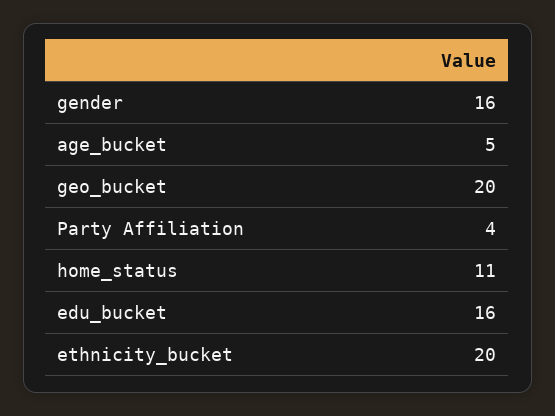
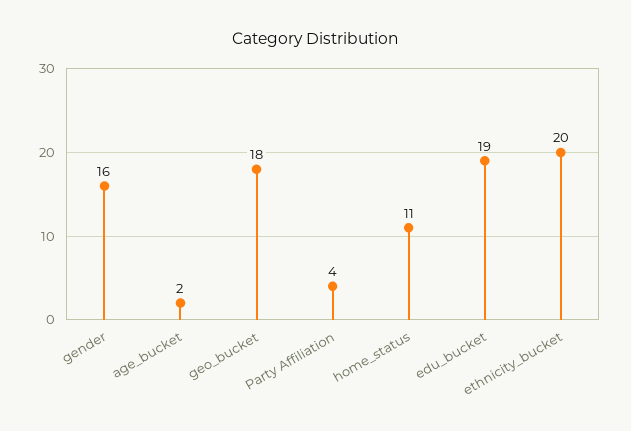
age_bucket: 5 -> 2
geo_bucket: 20 -> 18
edu_bucket: 16 -> 19

